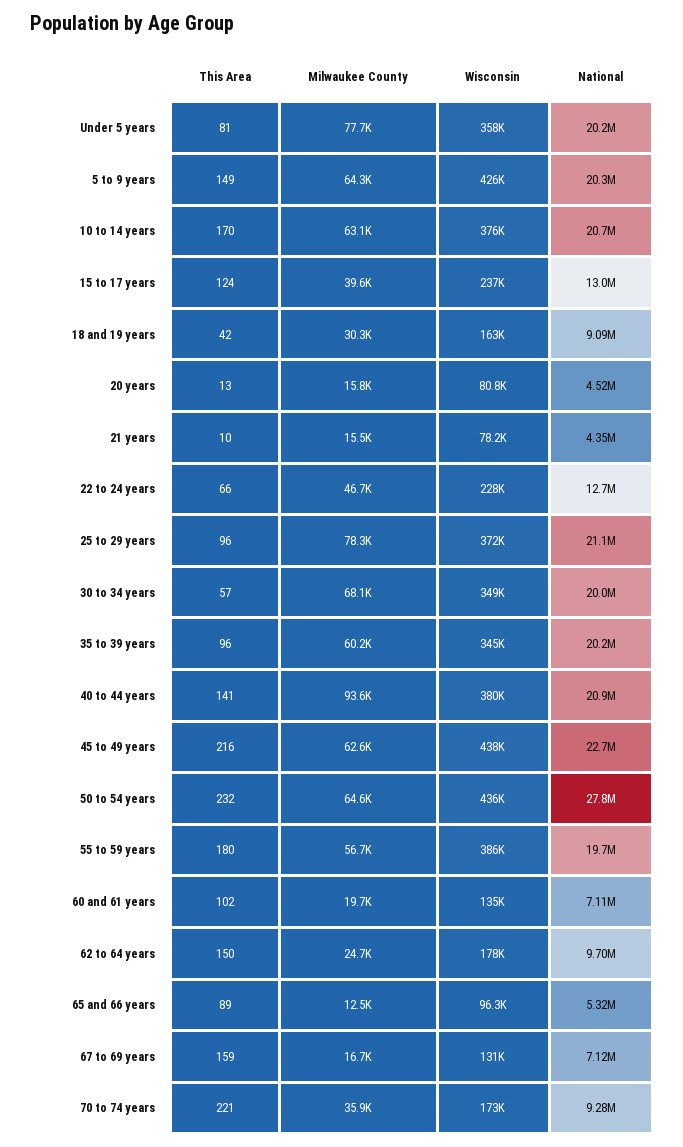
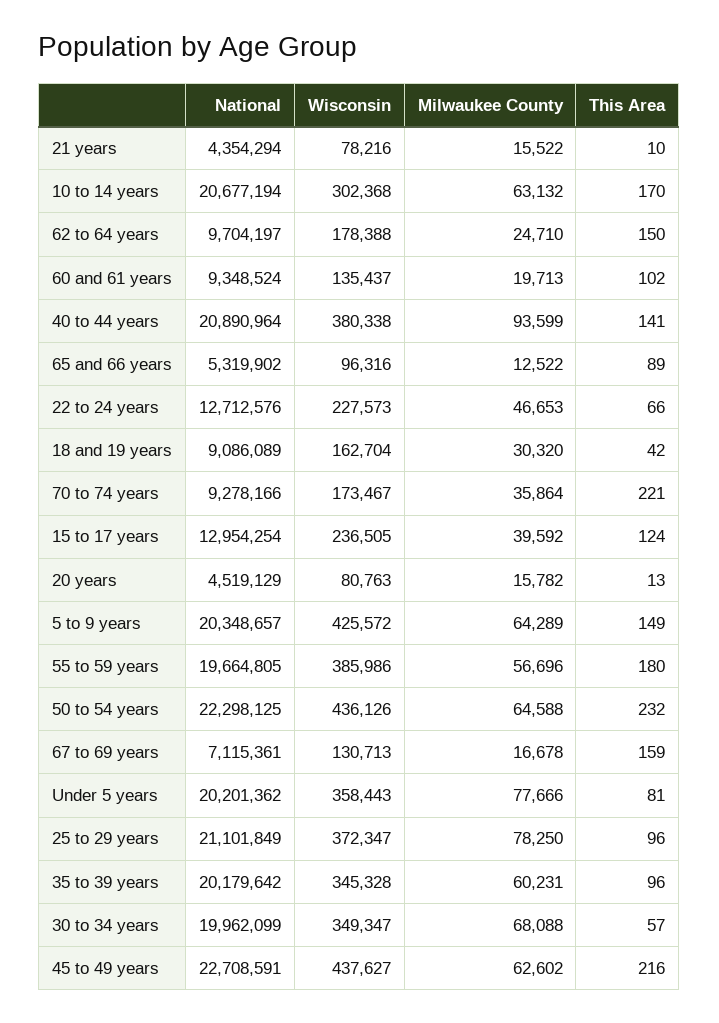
Wisconsin, 10 to 14 years: 376000 -> 302368
National, 50 to 54 years: 27800000 -> 22298125
National, 60 and 61 years: 7110000 -> 9348524

